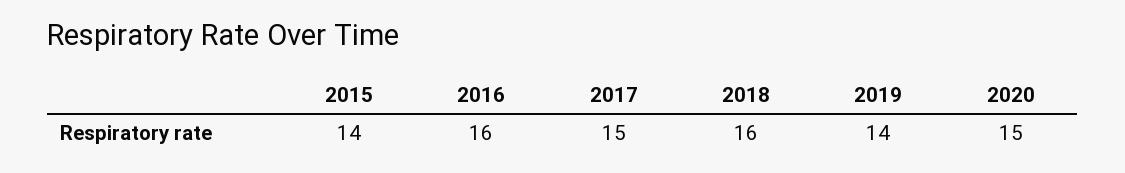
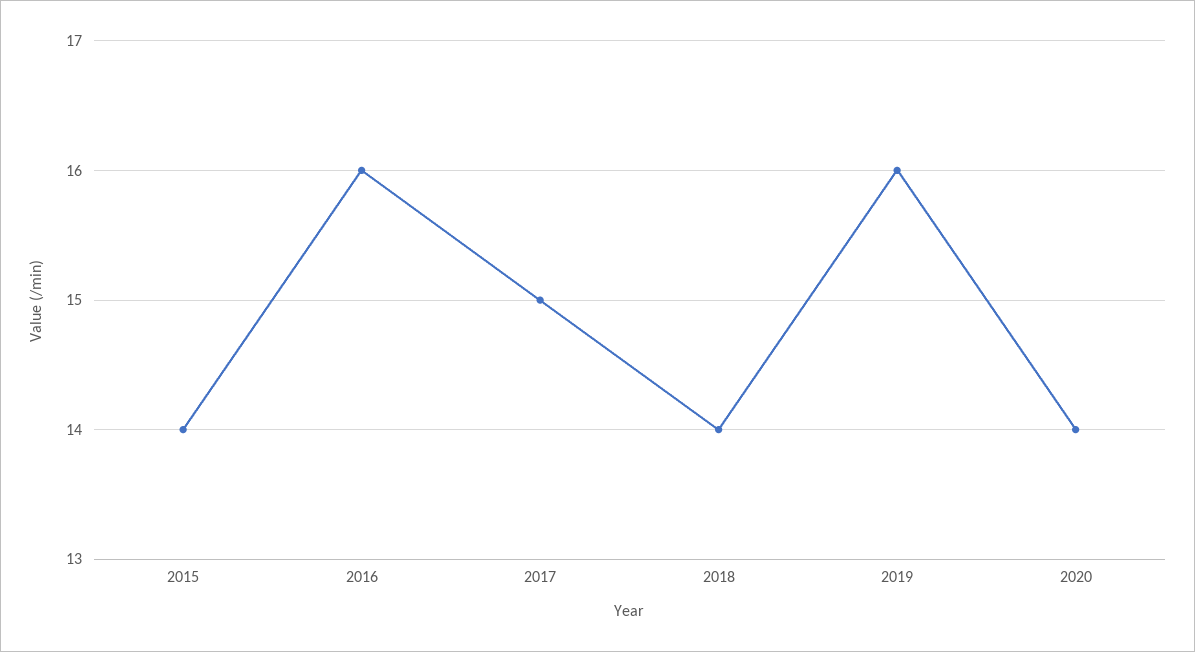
2018: 16 -> 14
2019: 14 -> 16
2020: 15 -> 14

